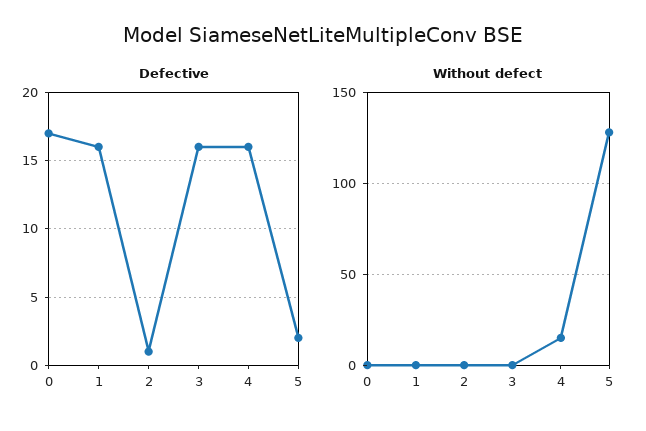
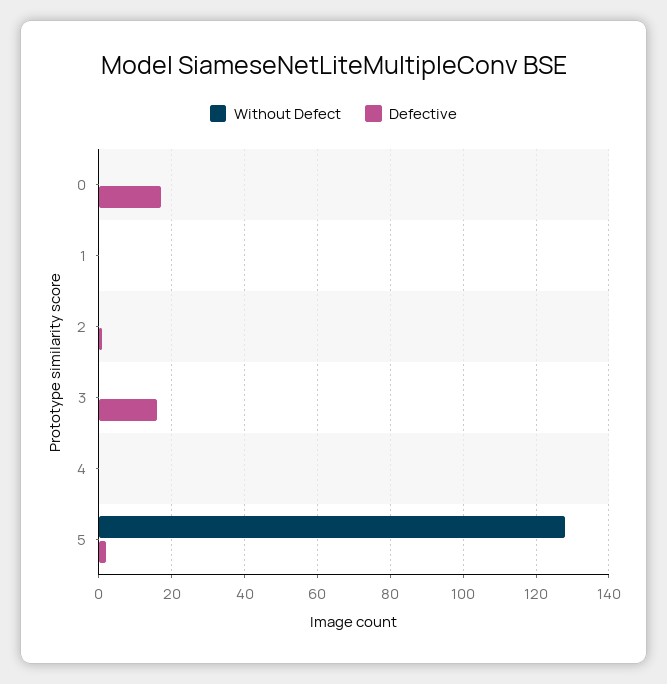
Defective, 1: 16 -> 0
Defective, 4: 16 -> 0
Without defect, 4: 15 -> 0

